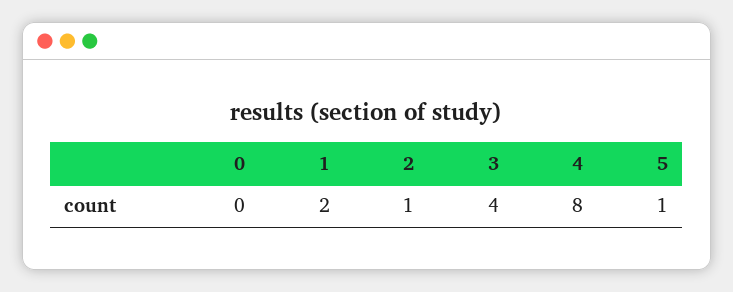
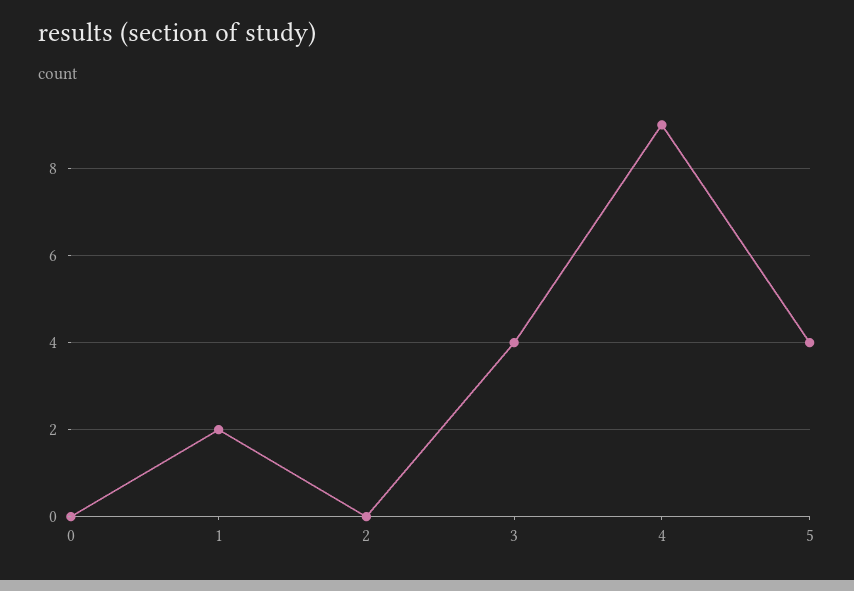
2: 1 -> 0
4: 8 -> 9
5: 1 -> 4

